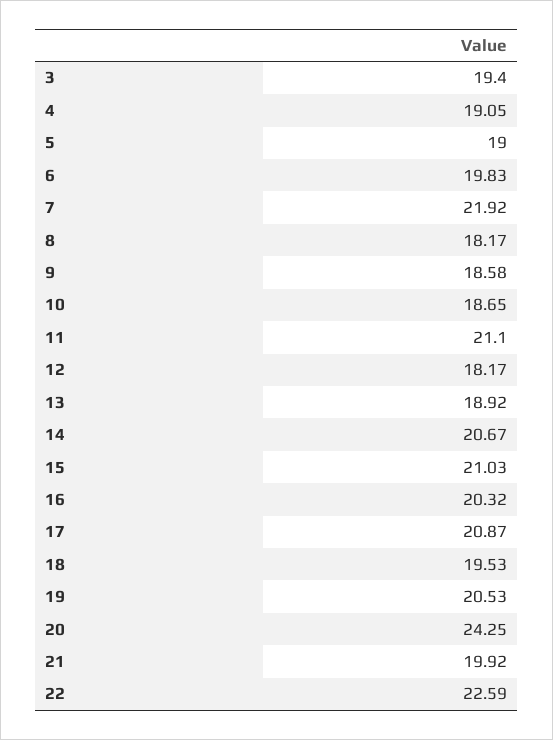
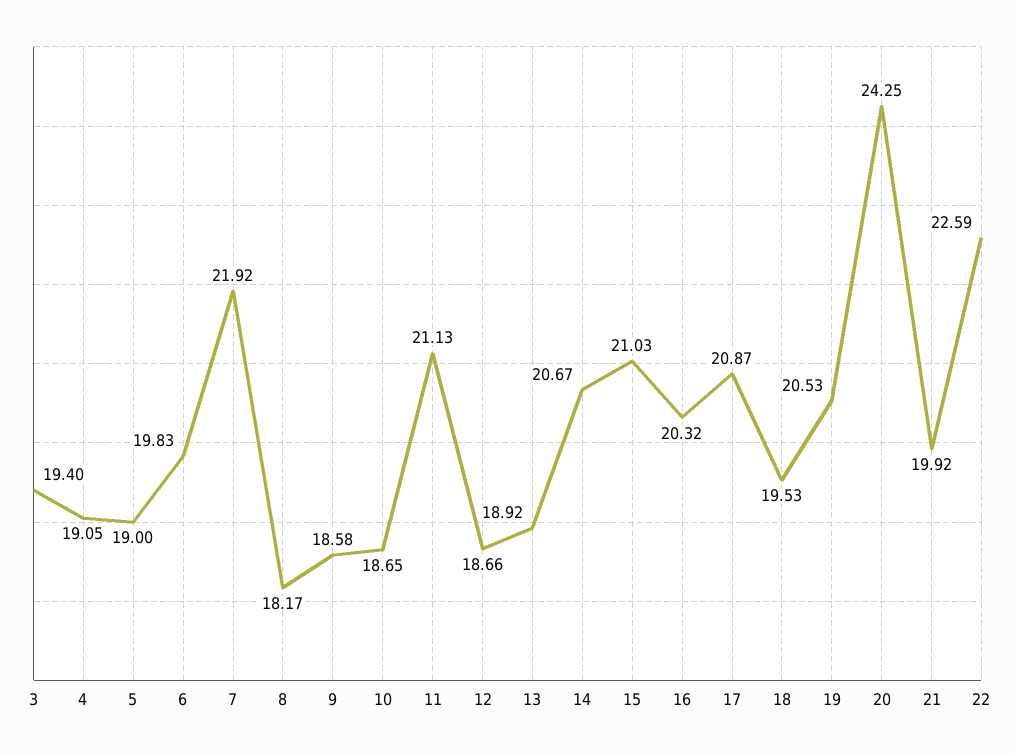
11: 21.1 -> 21.13
12: 18.17 -> 18.66

